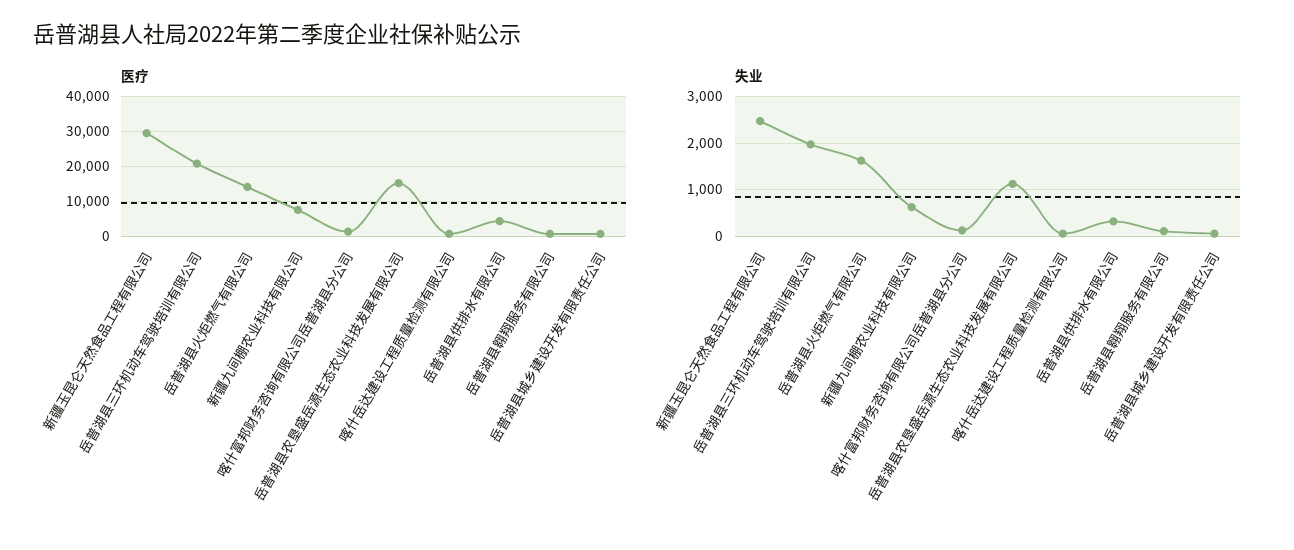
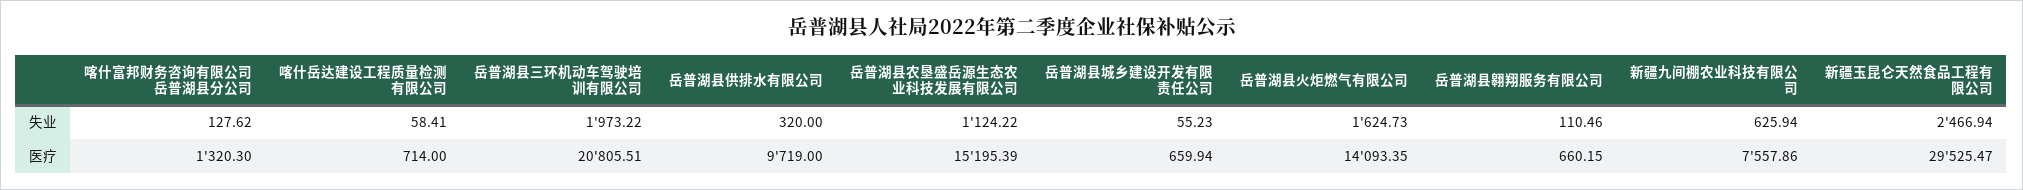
医疗, 岳普湖县供排水有限公司: 4000 -> 9719

